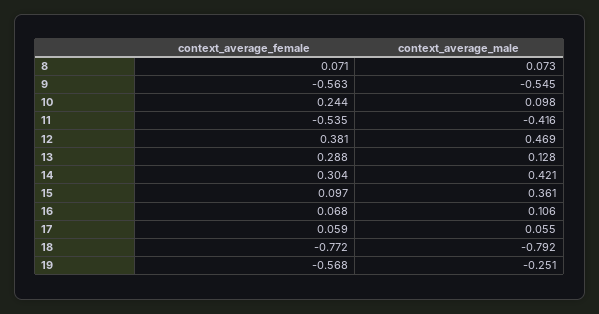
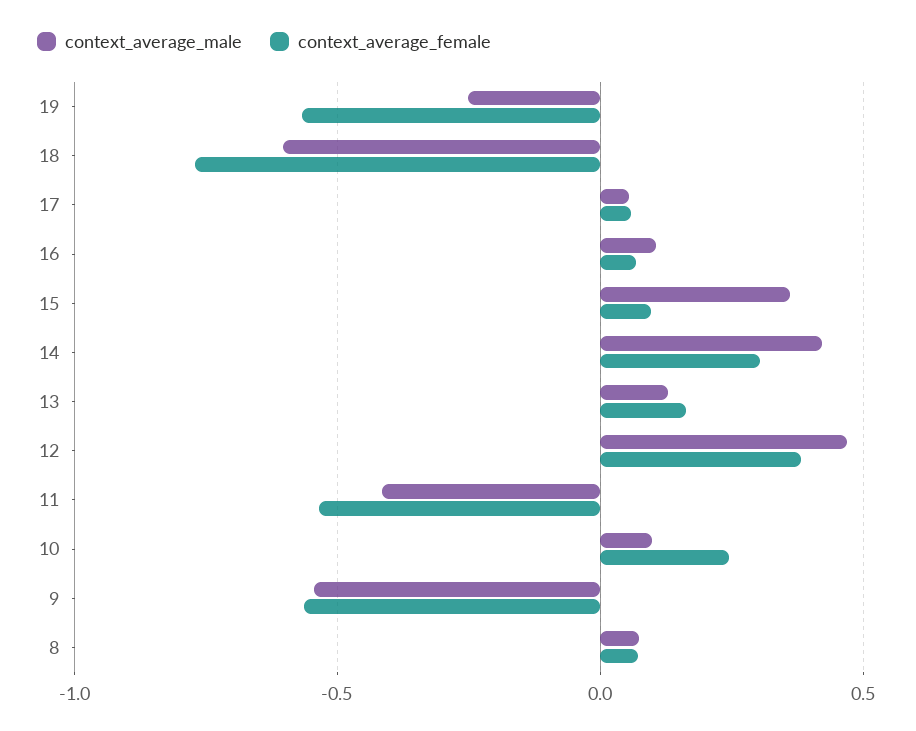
context_average_female, 13: 0.288 -> 0.15
context_average_male, 18: -0.792 -> -0.6

